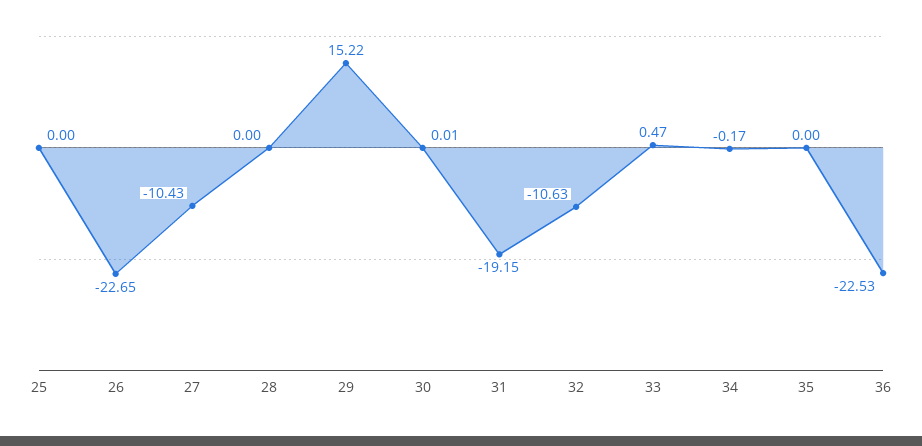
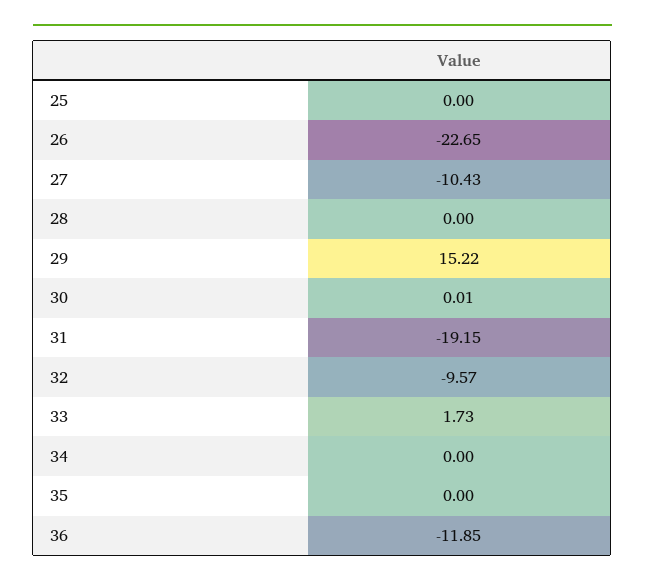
32: -10.63 -> -9.57
33: 0.47 -> 1.73
34: -0.17 -> 0
36: -22.53 -> -11.85

